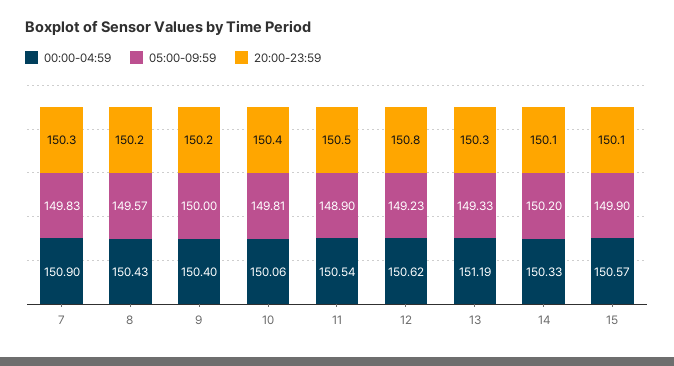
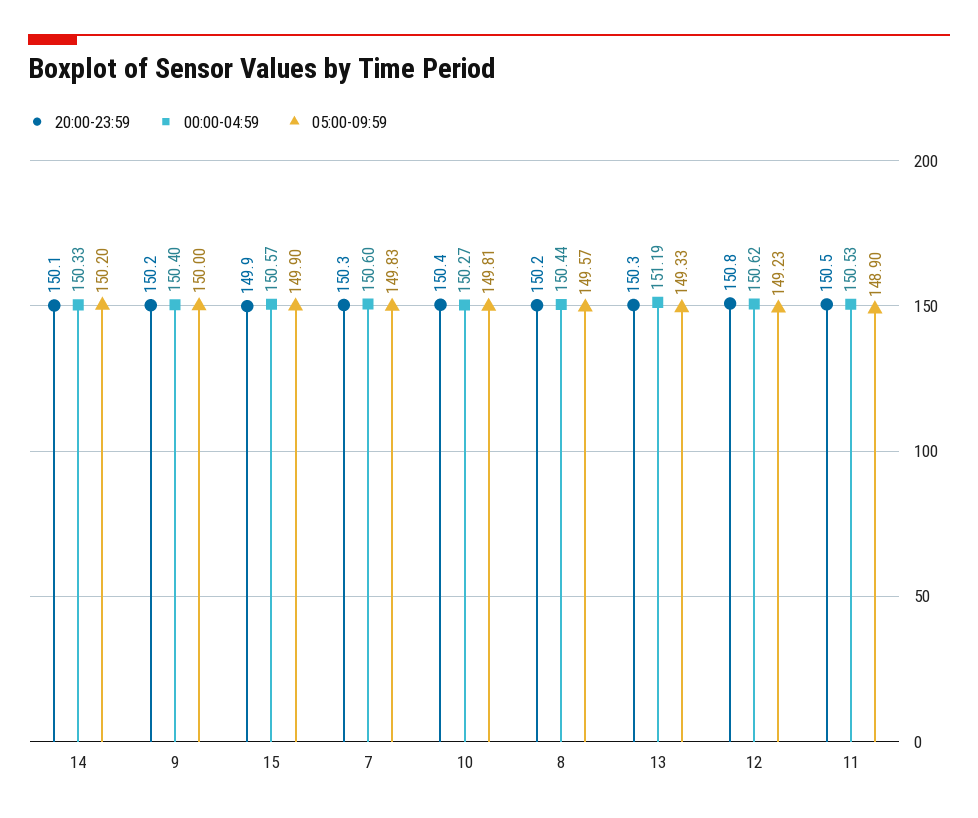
00:00-04:59, 7: 150.9 -> 150.6
00:00-04:59, 8: 150.43 -> 150.44
00:00-04:59, 10: 150.06 -> 150.27
00:00-04:59, 11: 150.54 -> 150.53
20:00-23:59, 15: 150.1 -> 149.9

